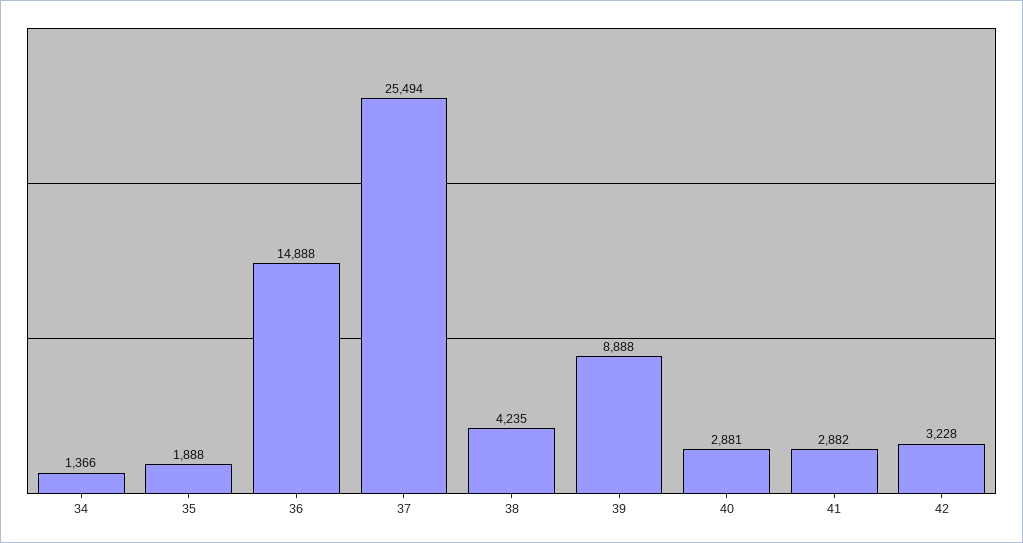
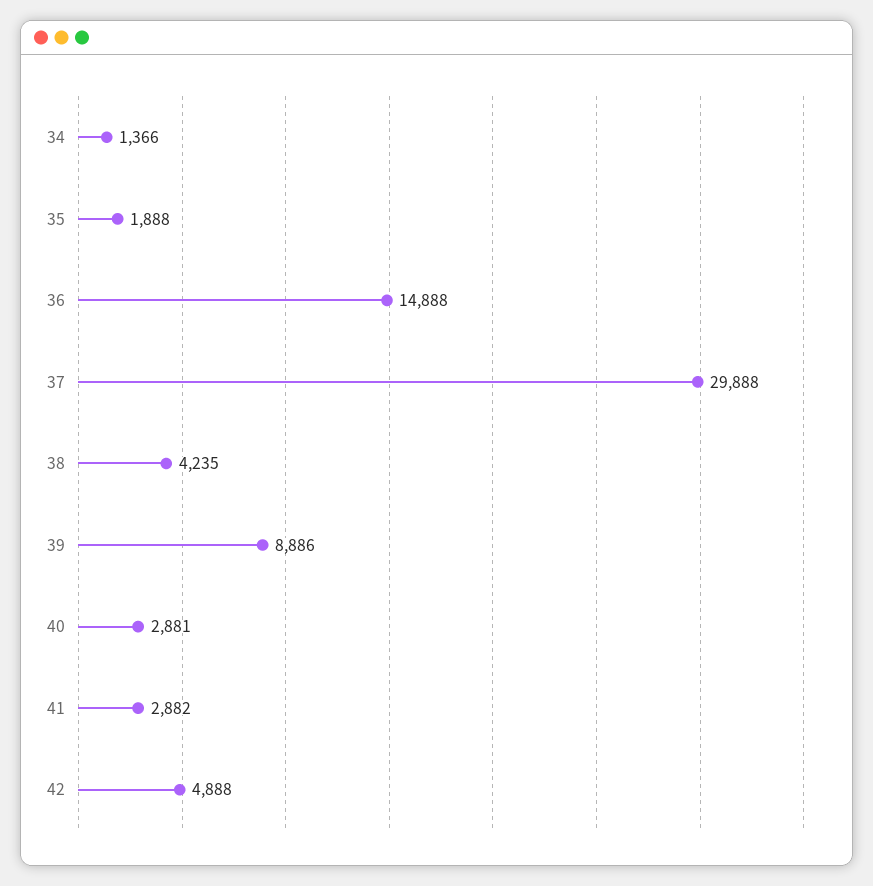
37: 25494 -> 29888
39: 8888 -> 8886
42: 3228 -> 4888

